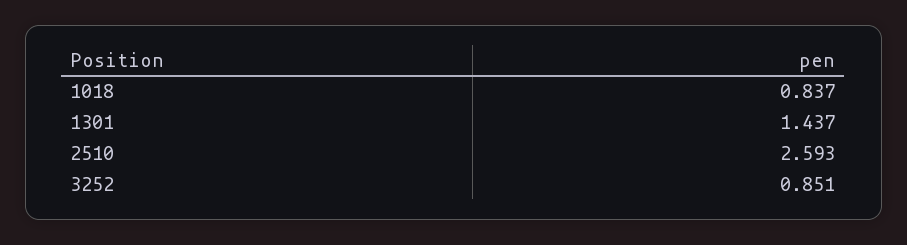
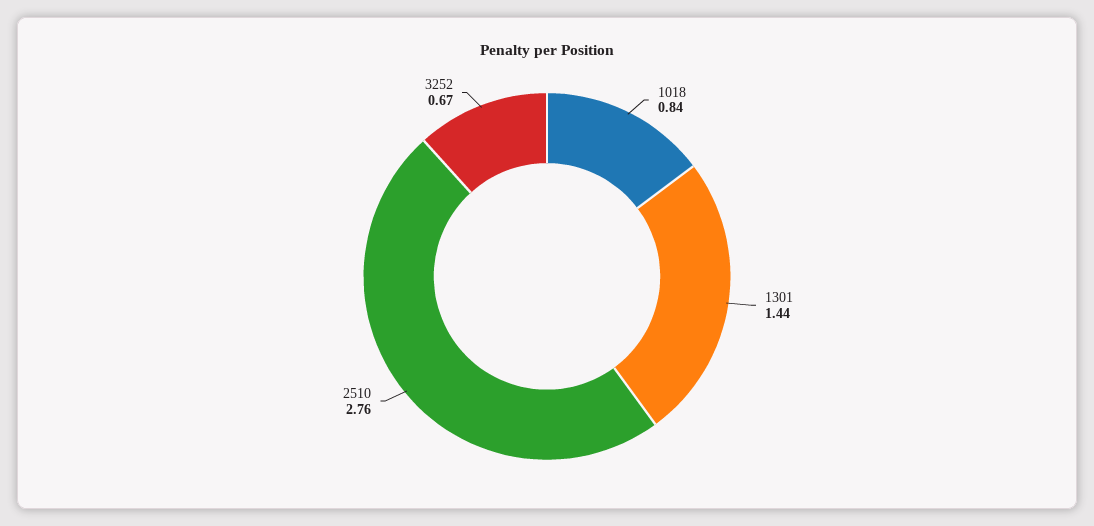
2510: 2.593 -> 2.76
3252: 0.851 -> 0.67

